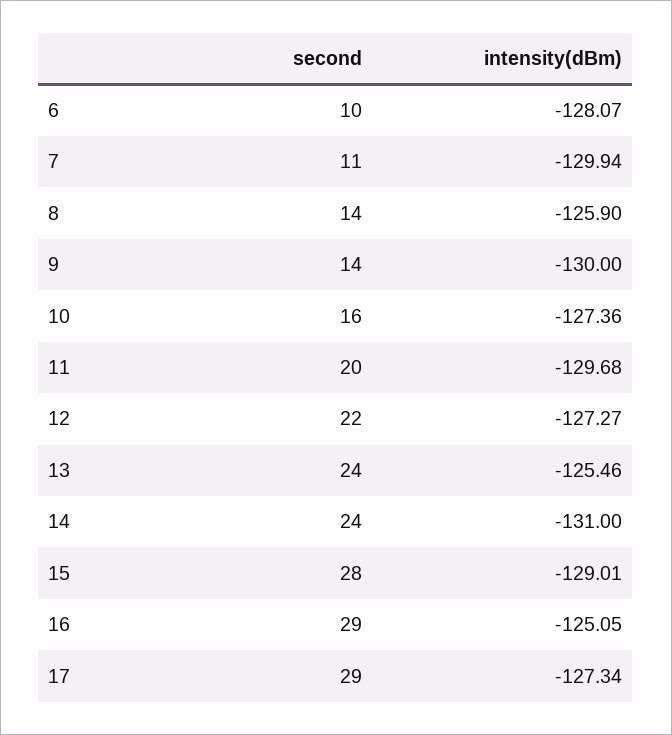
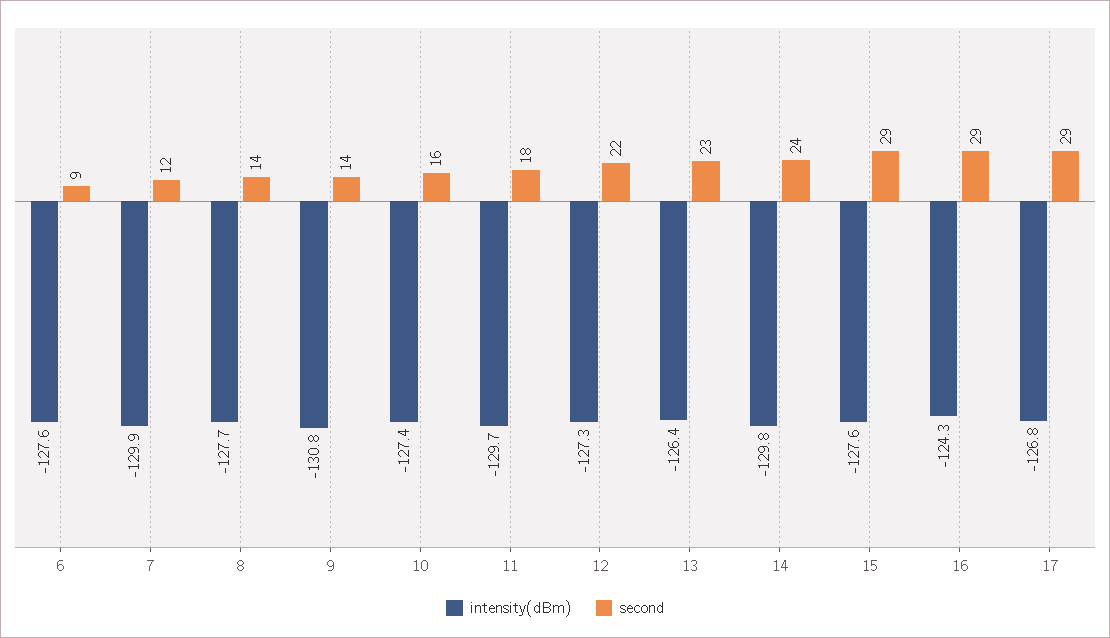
second, 6: 10 -> 9
intensity(dBm), 6: -128.07 -> -127.6
second, 7: 11 -> 12
intensity(dBm), 8: -125.9 -> -127.7
intensity(dBm), 9: -130 -> -130.8
second, 11: 20 -> 18
second, 13: 24 -> 23
intensity(dBm), 13: -125.46 -> -126.4
intensity(dBm), 14: -131 -> -129.8
second, 15: 28 -> 29
intensity(dBm), 15: -129.01 -> -127.6
intensity(dBm), 16: -125.05 -> -124.3
intensity(dBm), 17: -127.34 -> -126.8

